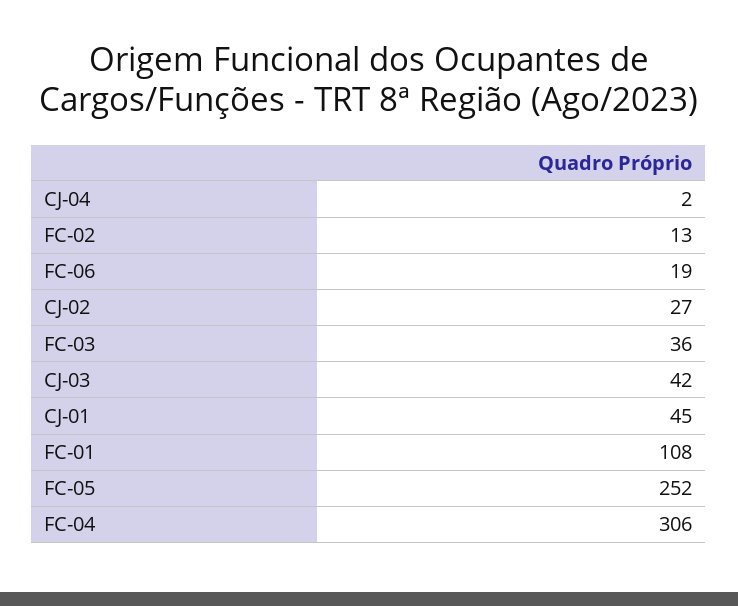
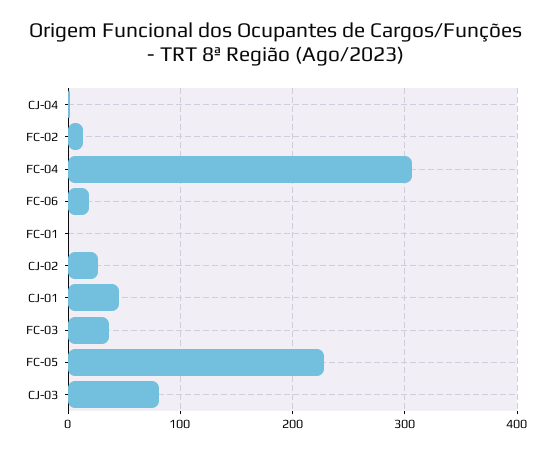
CJ-03: 42 -> 80
FC-01: 108 -> 0
FC-05: 252 -> 230

